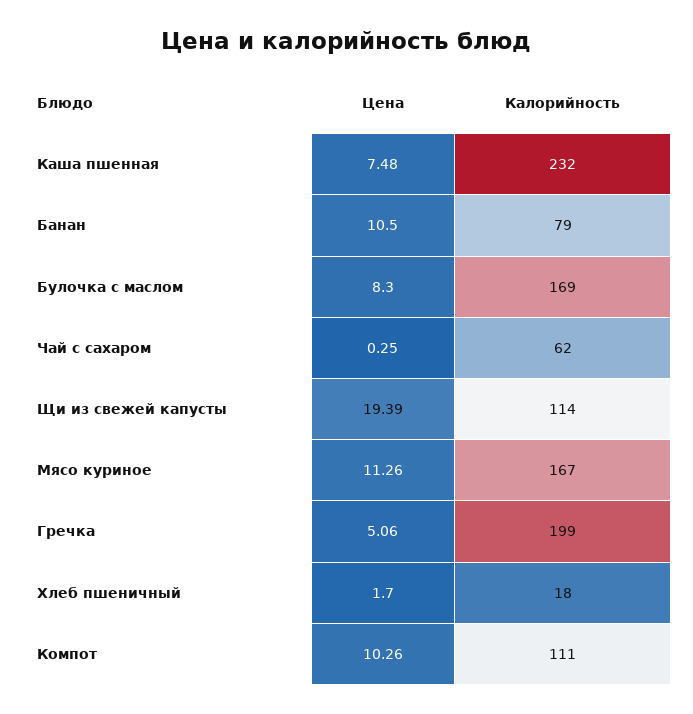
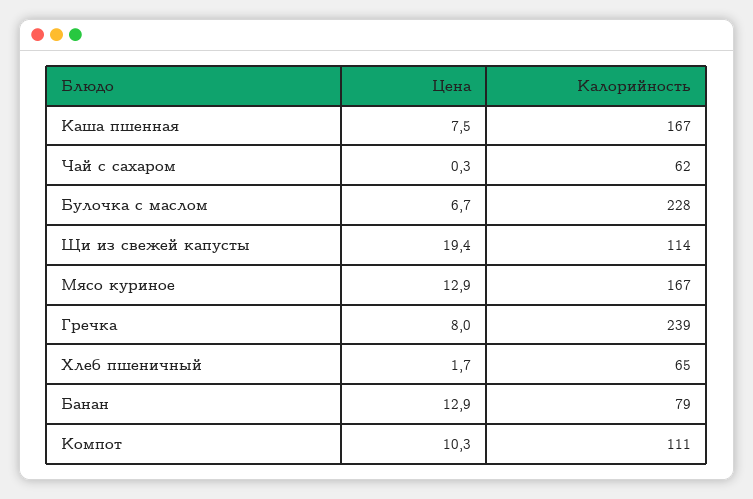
Калорийность, Каша пшенная: 232 -> 167
Цена, Банан: 10.5 -> 12.9
Цена, Булочка с маслом: 8.3 -> 6.7
Калорийность, Булочка с маслом: 169 -> 228
Цена, Мясо куриное: 11.26 -> 12.9
Цена, Гречка: 5.06 -> 8
Калорийность, Гречка: 199 -> 239
Калорийность, Хлеб пшеничный: 18 -> 65

